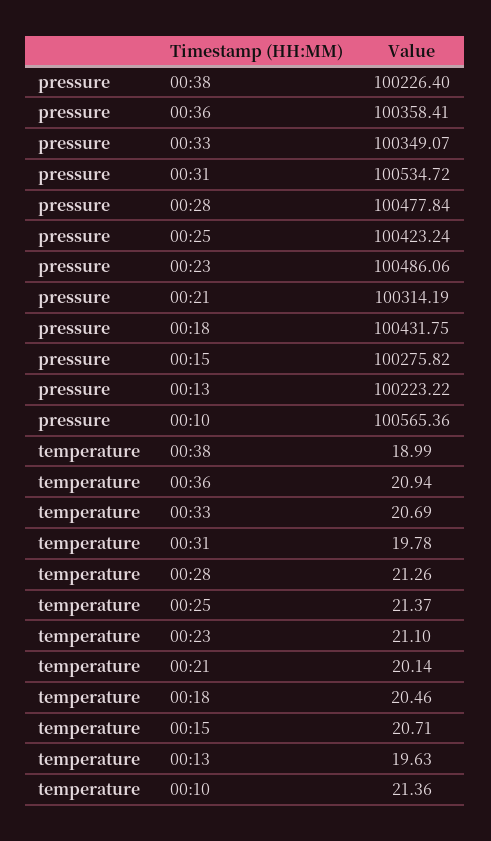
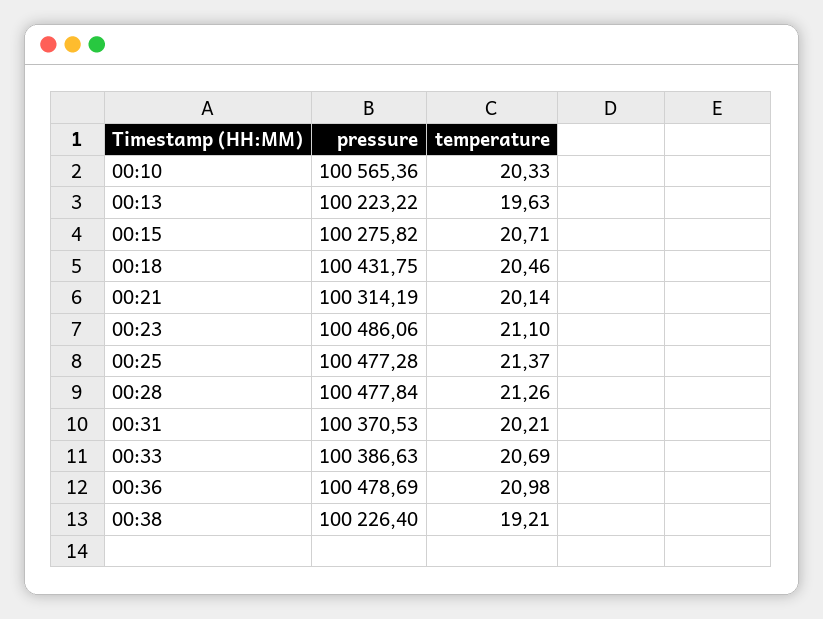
pressure, 00:36: 100358.41 -> 100478.69
pressure, 00:33: 100349.07 -> 100386.63
pressure, 00:31: 100534.72 -> 100370.53
pressure, 00:25: 100423.24 -> 100477.28
temperature, 00:38: 18.99 -> 19.21
temperature, 00:36: 20.94 -> 20.98
temperature, 00:31: 19.78 -> 20.21
temperature, 00:10: 21.36 -> 20.33

